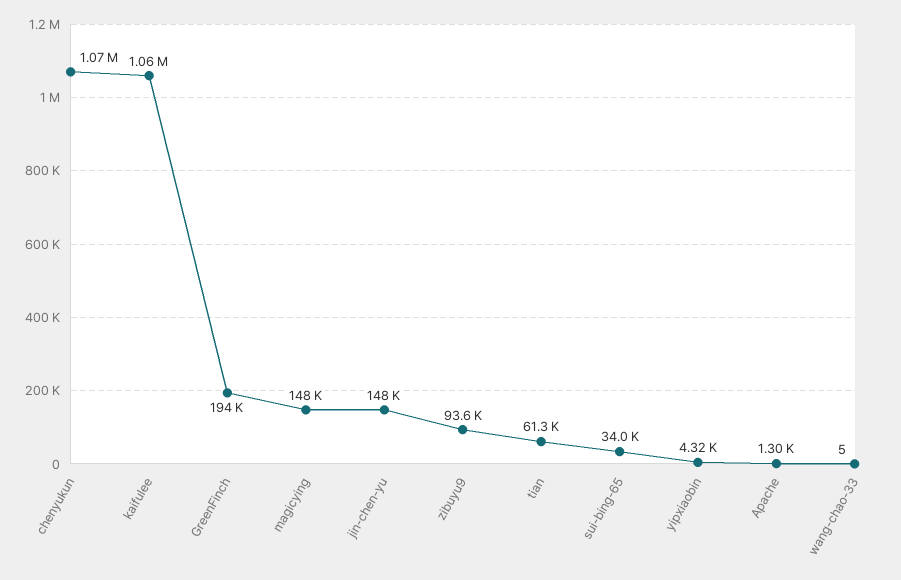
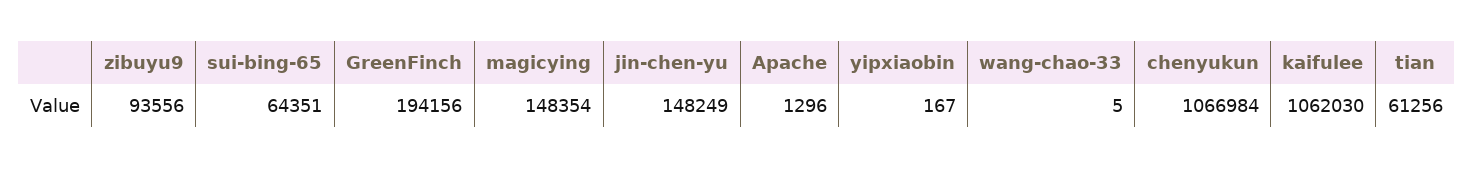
sui-bing-65: 34000 -> 64351
yipxiaobin: 4320 -> 167

